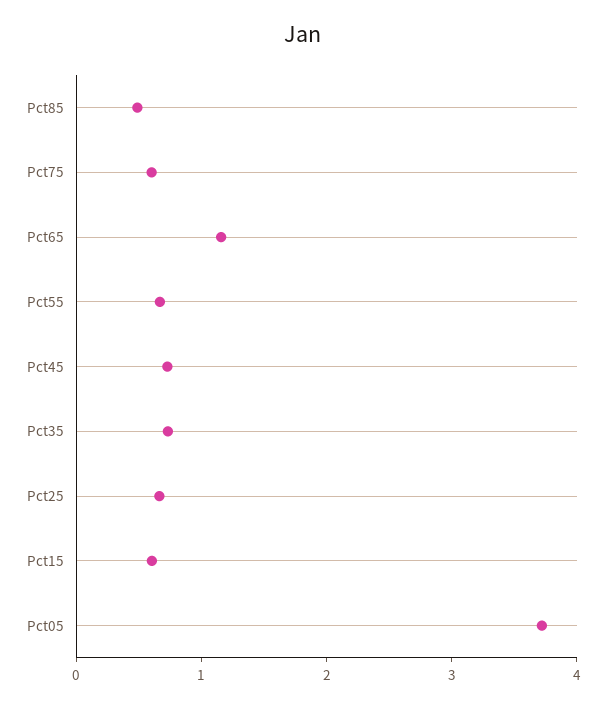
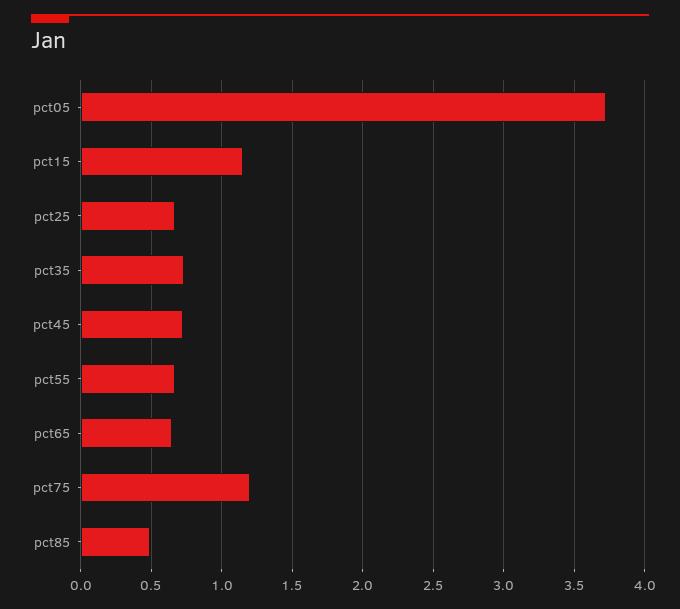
Pct75: 0.6 -> 1.2
Pct65: 1.2 -> 0.65
Pct15: 0.6 -> 1.15

